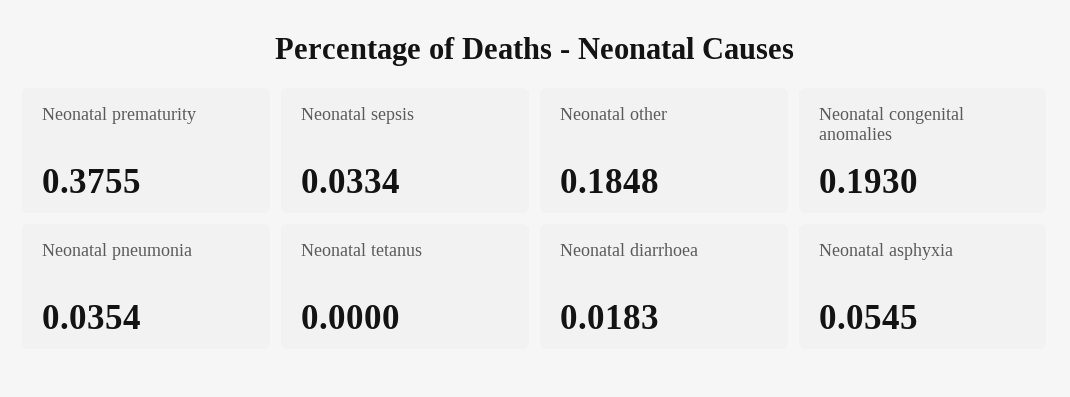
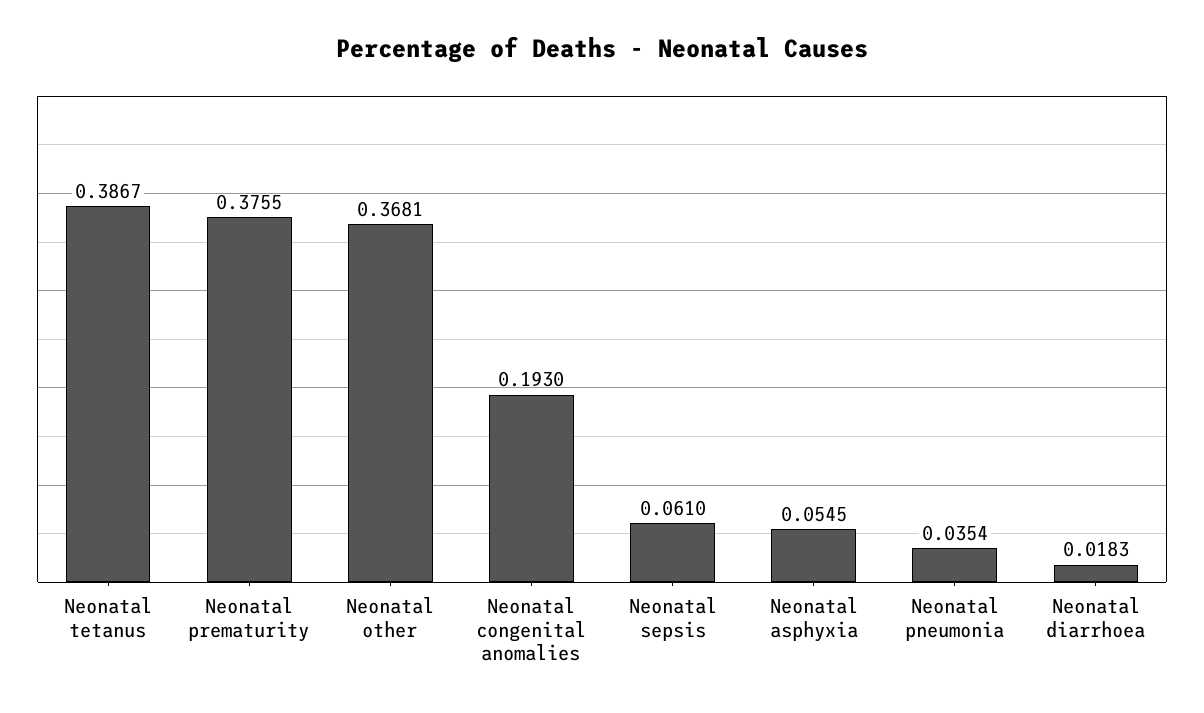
Neonatal sepsis: 0.0334 -> 0.061
Neonatal other: 0.1848 -> 0.3681
Neonatal tetanus: 0 -> 0.3867

